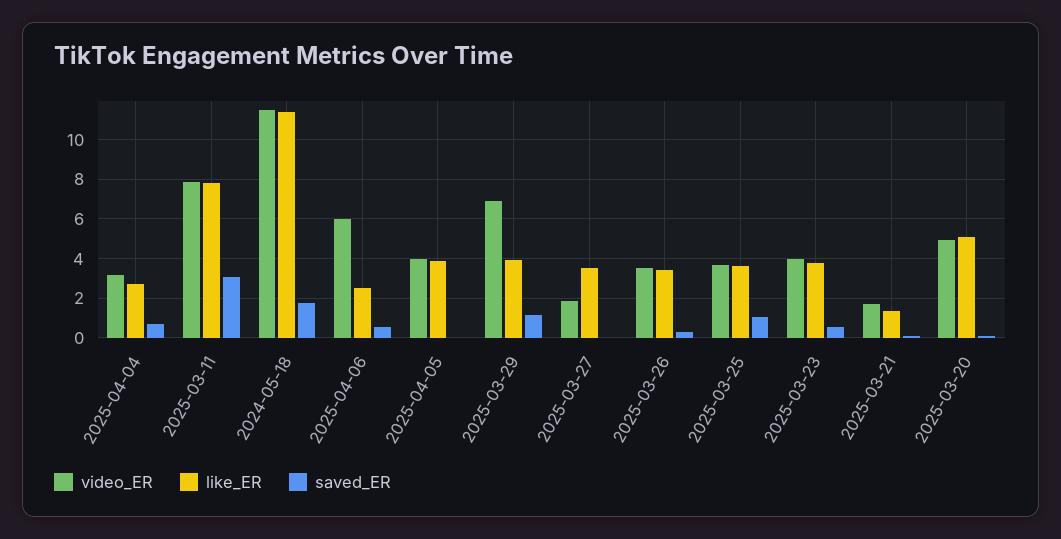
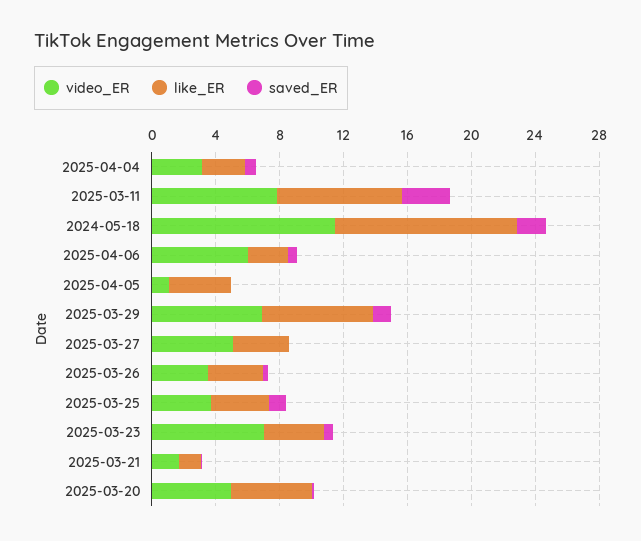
video_ER, 2025-04-05: 4 -> 1
like_ER, 2025-03-29: 4 -> 7
video_ER, 2025-03-27: 2 -> 5
video_ER, 2025-03-23: 4 -> 7

